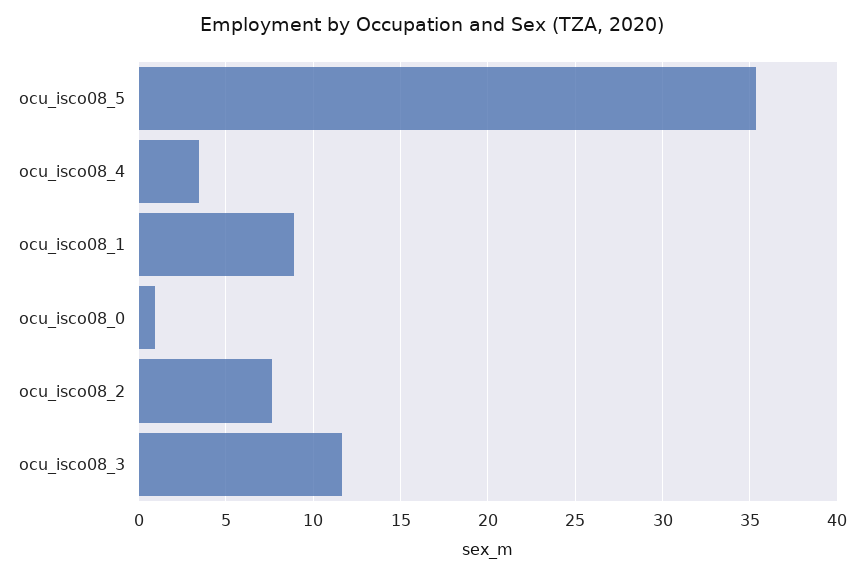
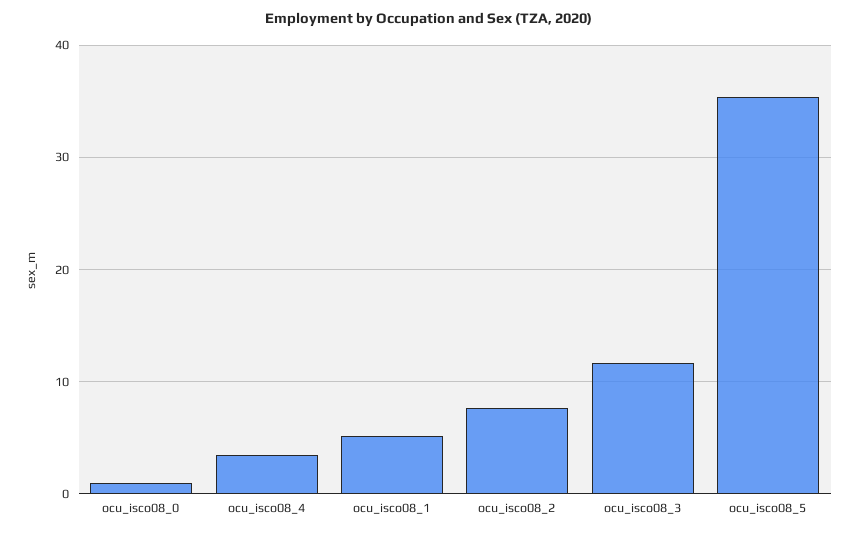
ocu_isco08_1: 9 -> 5

